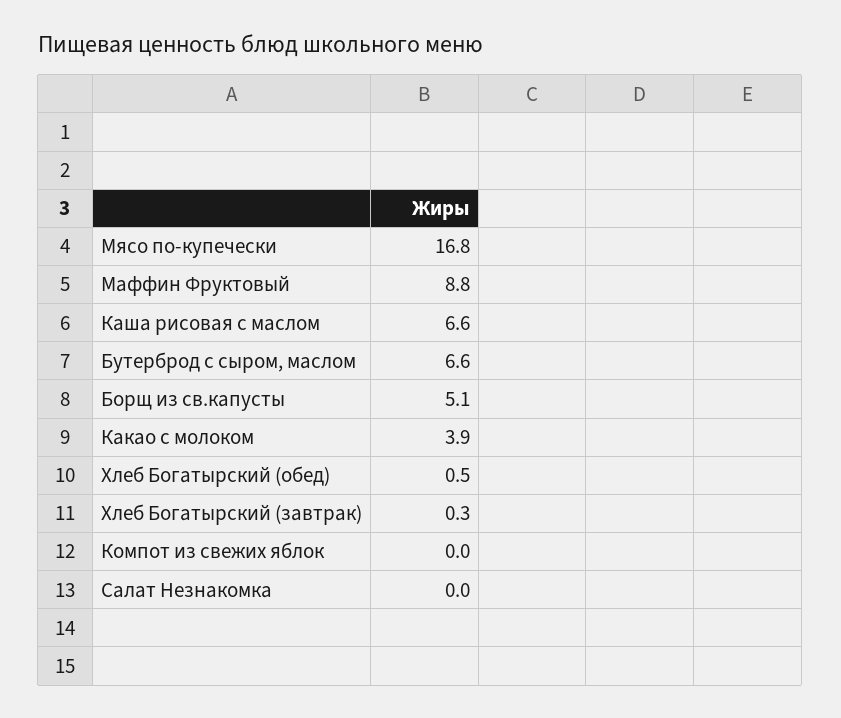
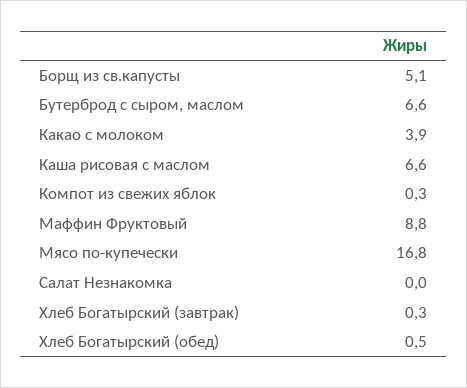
Компот из свежих яблок: 0 -> 0.3

